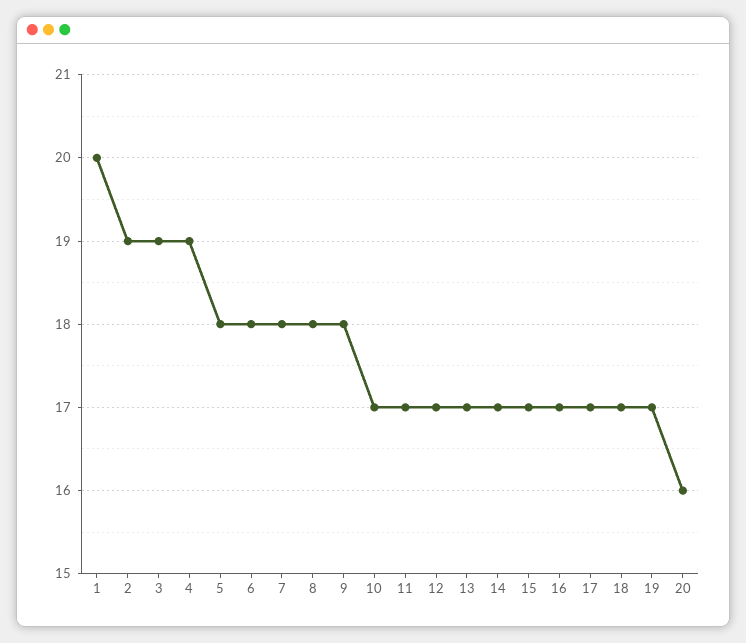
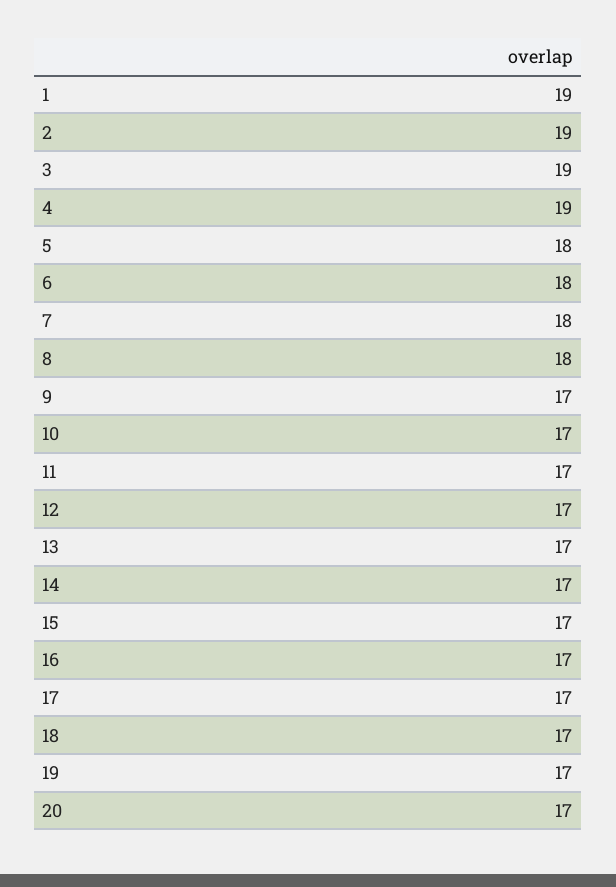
1: 20 -> 19
9: 18 -> 17
20: 16 -> 17

